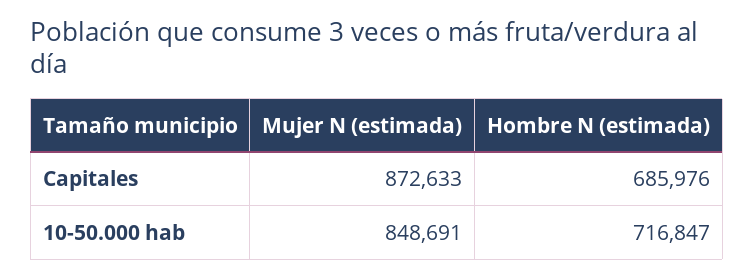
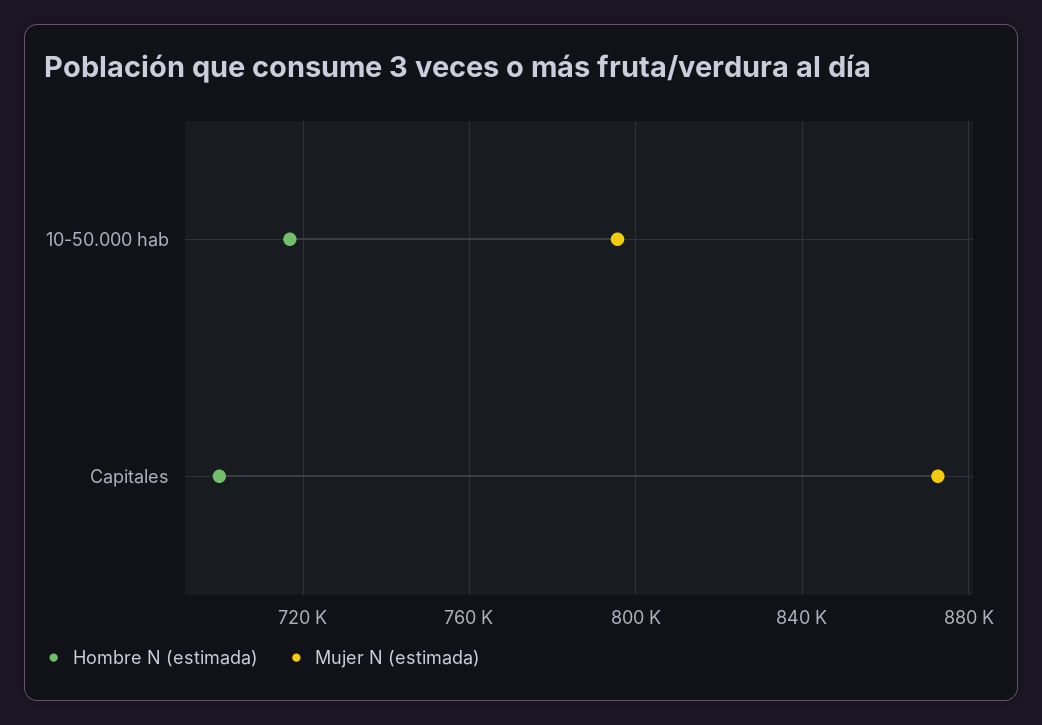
Hombre N (estimada), Capitales: 685976 -> 700000
Mujer N (estimada), 10-50.000 hab: 848691 -> 795000

